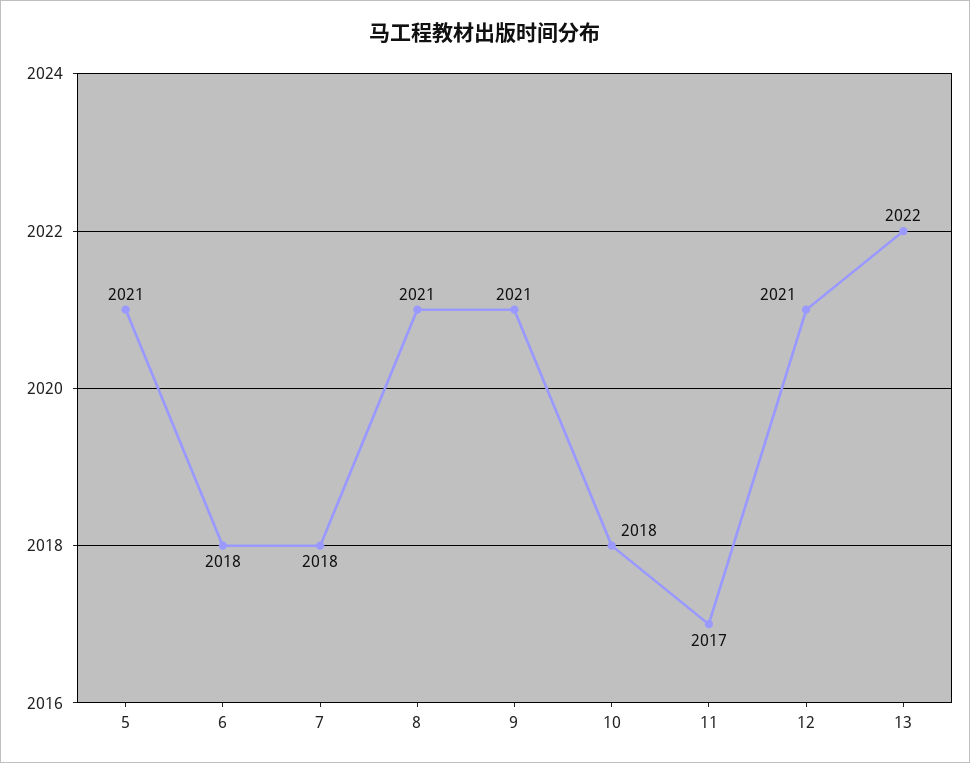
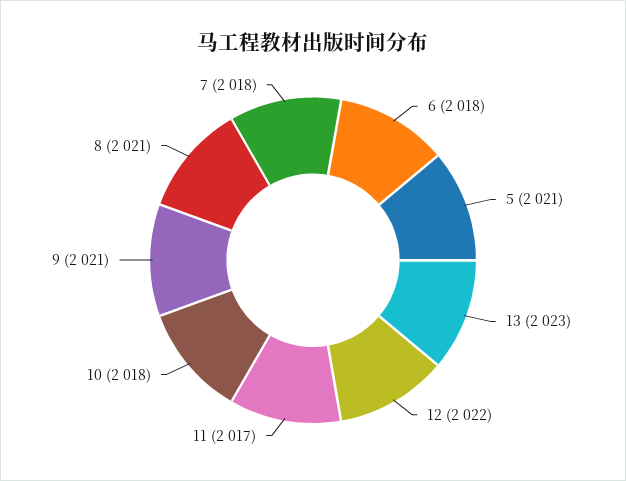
12: 2021 -> 2022
13: 2022 -> 2023

